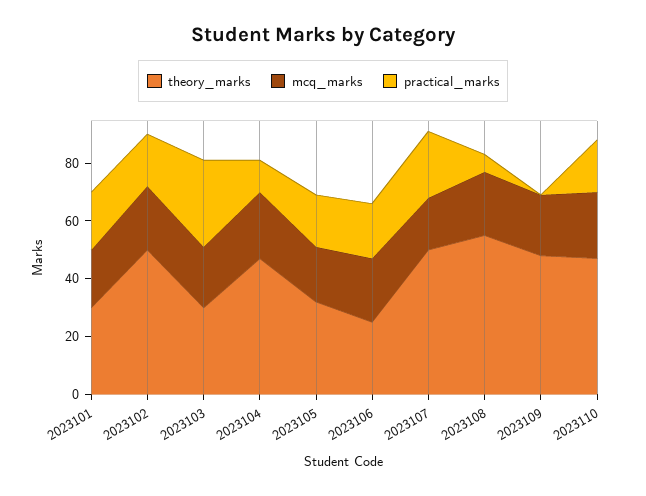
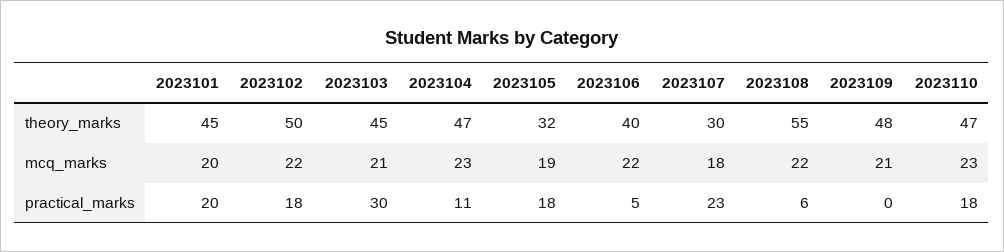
theory_marks, 2023101: 30 -> 45
theory_marks, 2023103: 30 -> 45
theory_marks, 2023106: 25 -> 40
practical_marks, 2023106: 20 -> 5
theory_marks, 2023107: 50 -> 30

